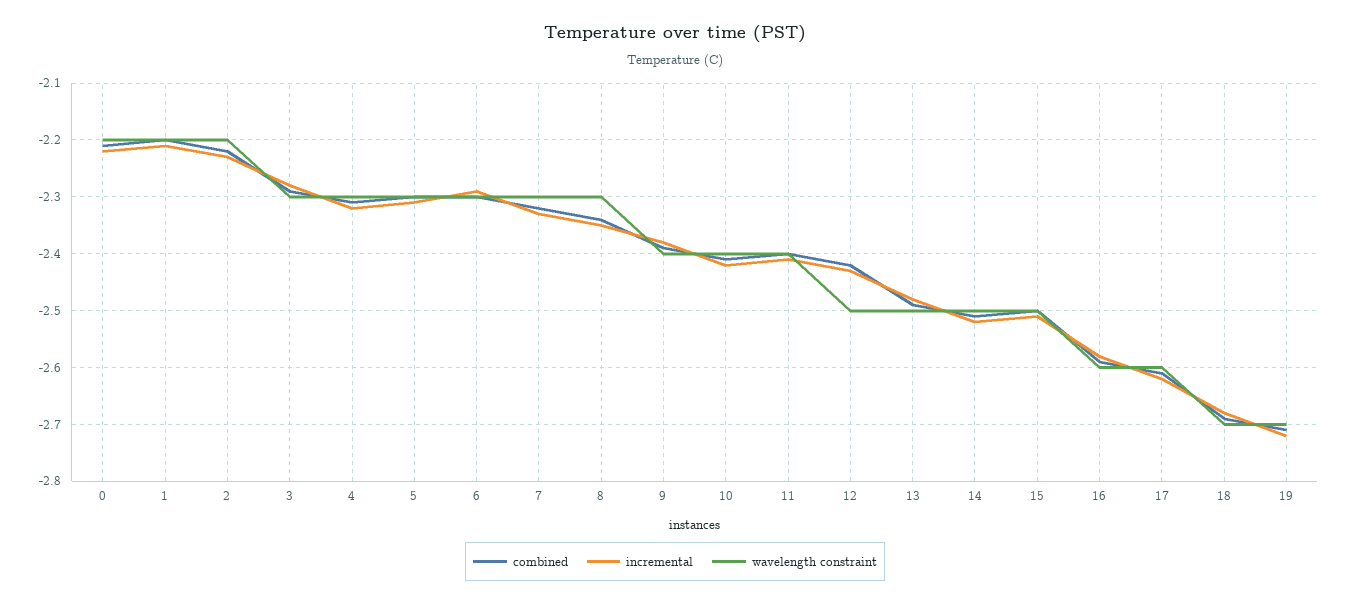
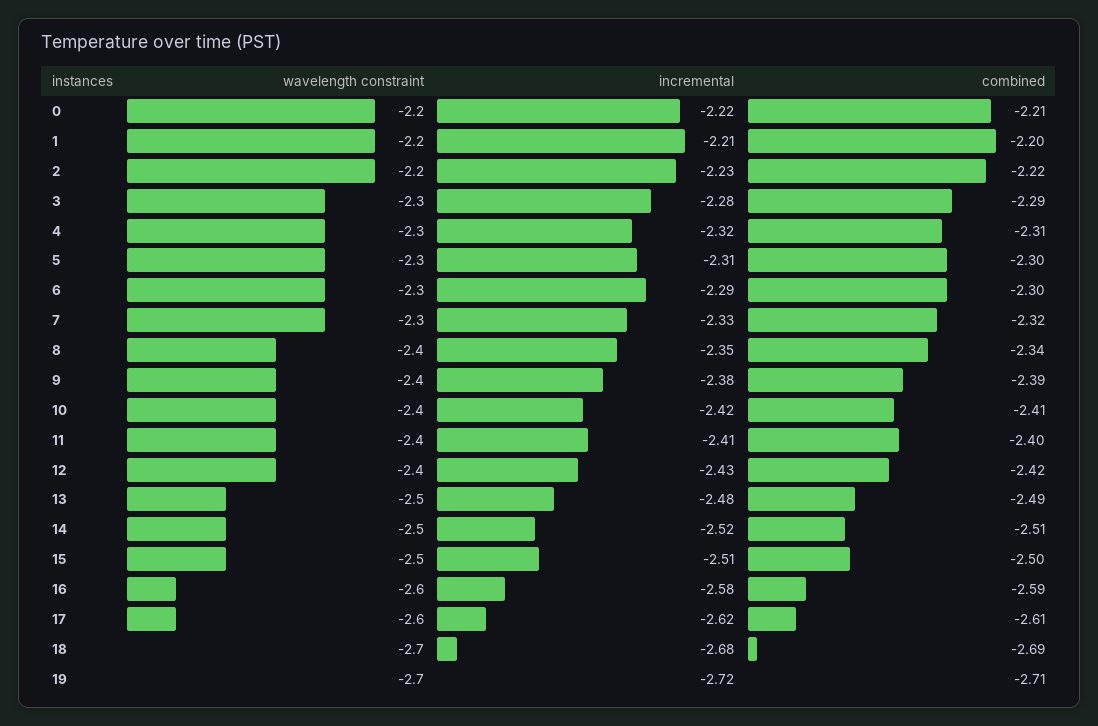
wavelength constraint, 8: -2.3 -> -2.4
wavelength constraint, 12: -2.5 -> -2.4

